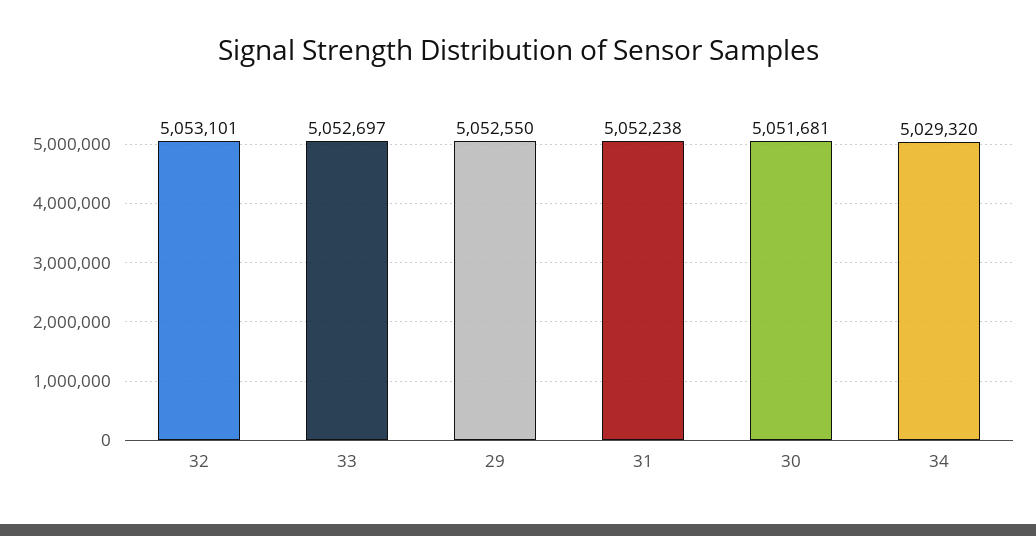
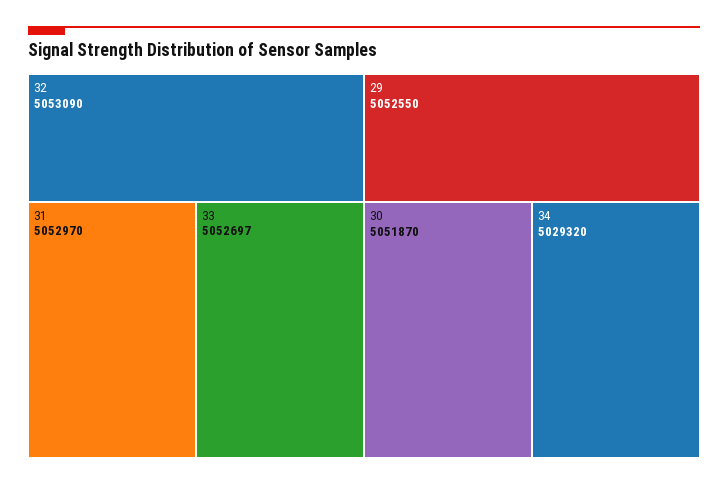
32: 5053101 -> 5053090
31: 5052238 -> 5052970
30: 5051681 -> 5051870

